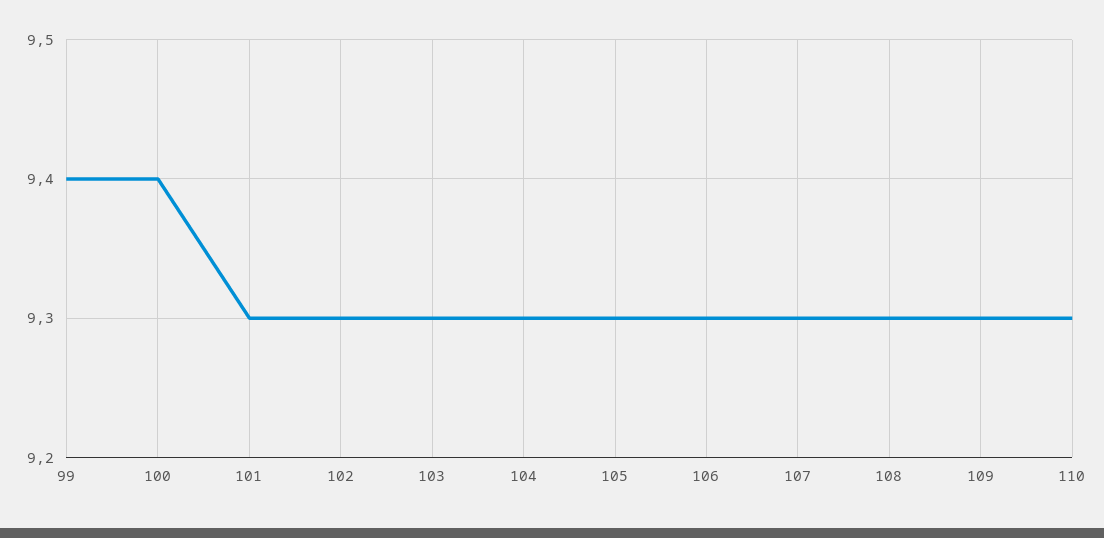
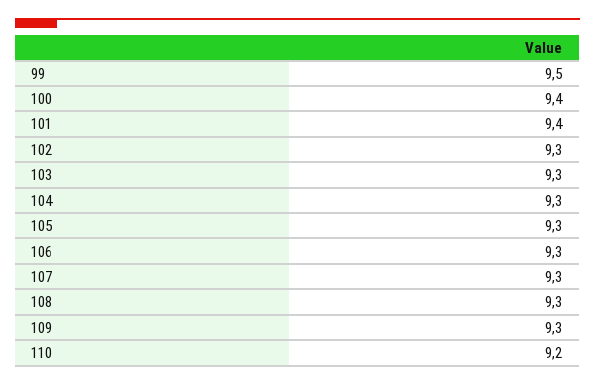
99: 9.4 -> 9.5
101: 9.3 -> 9.4
110: 9.3 -> 9.2

